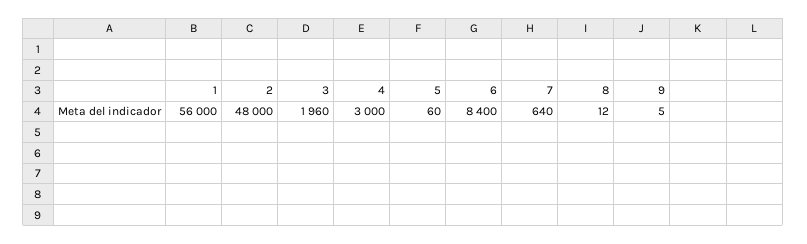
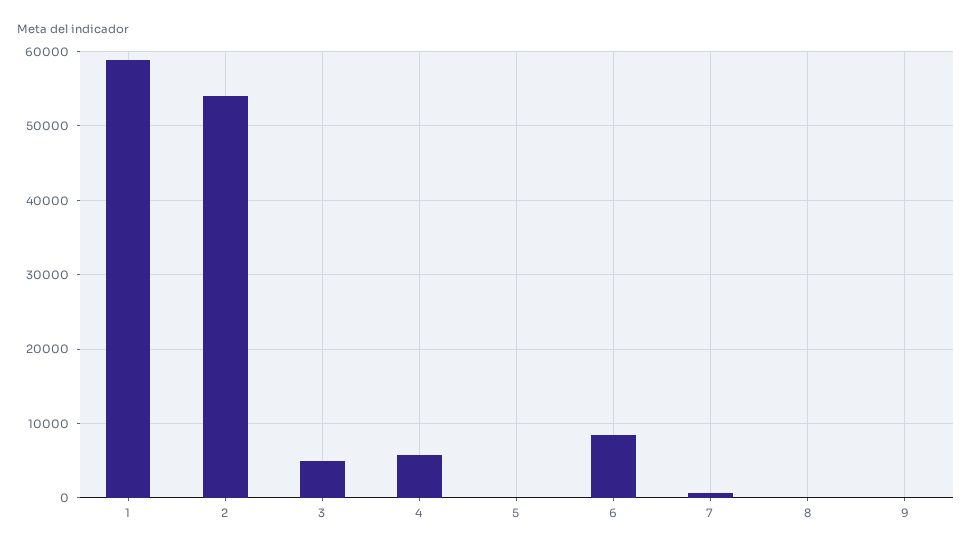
1: 56000 -> 59000
2: 48000 -> 54000
3: 1960 -> 5000
4: 3000 -> 6000

